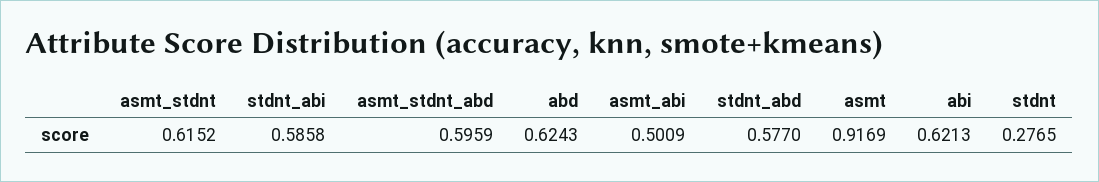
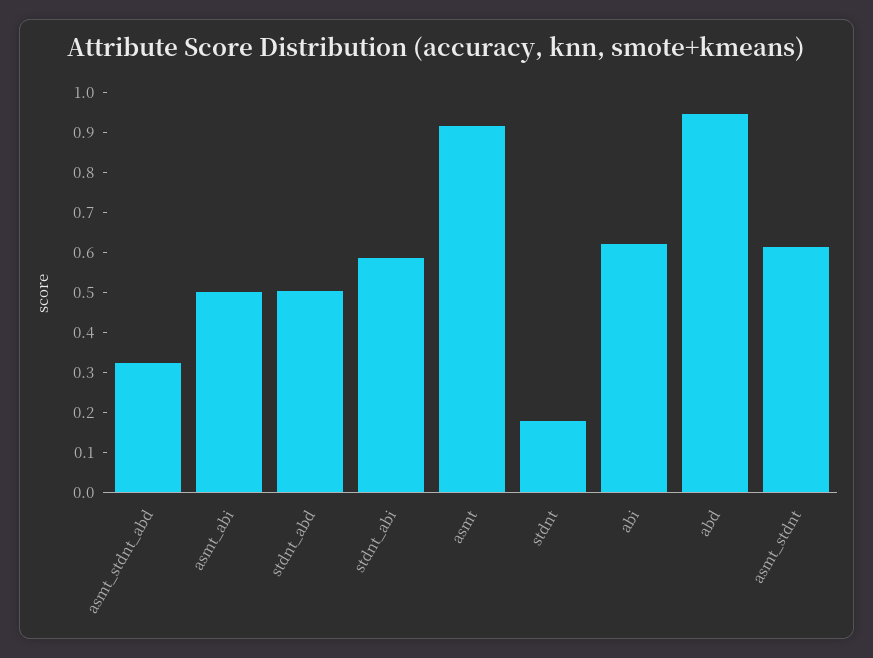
asmt_stdnt_abd: 0.5959 -> 0.325
abd: 0.6243 -> 0.95
stdnt_abd: 0.577 -> 0.5
stdnt: 0.2765 -> 0.175

